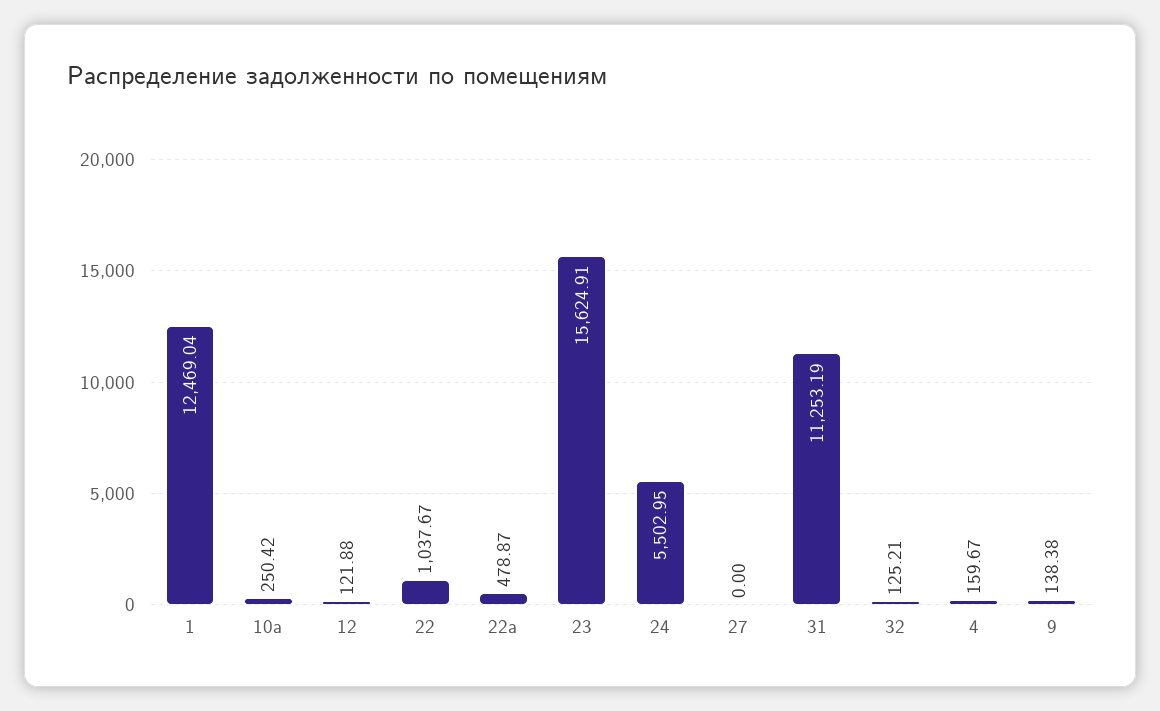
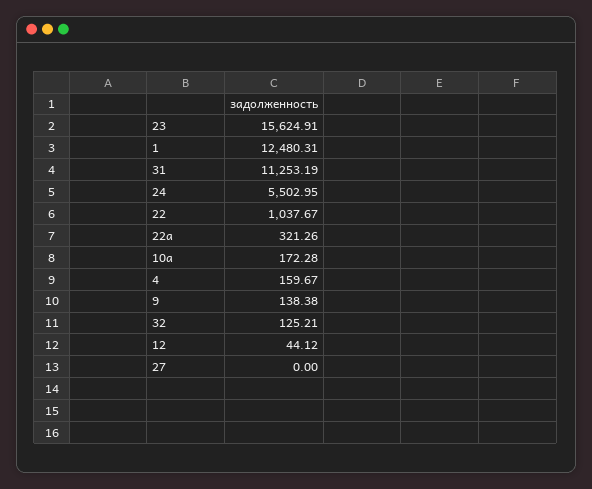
1: 12469.04 -> 12480.31
10а: 250.42 -> 172.28
12: 121.88 -> 44.12
22а: 478.87 -> 321.26

